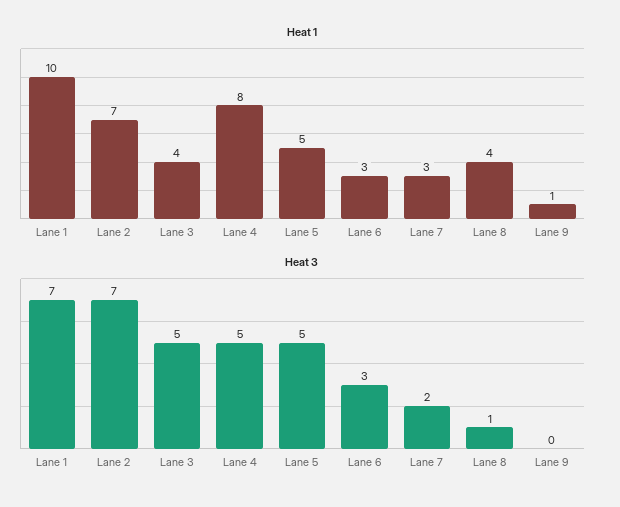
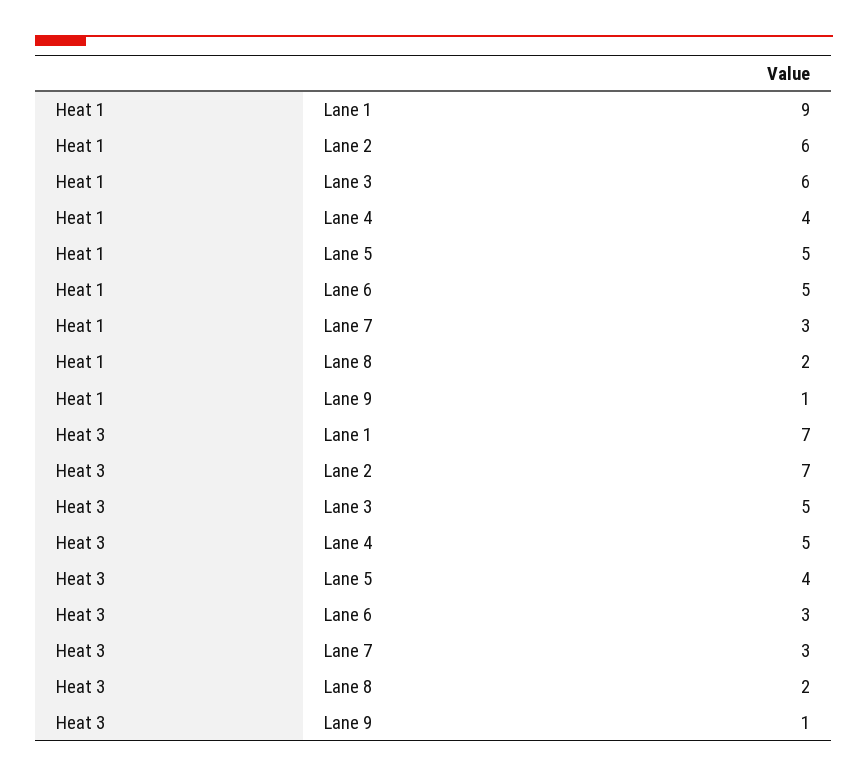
Heat 1, Lane 1: 10 -> 9
Heat 1, Lane 2: 7 -> 6
Heat 1, Lane 3: 4 -> 6
Heat 1, Lane 4: 8 -> 4
Heat 1, Lane 6: 3 -> 5
Heat 1, Lane 8: 4 -> 2
Heat 3, Lane 5: 5 -> 4
Heat 3, Lane 7: 2 -> 3
Heat 3, Lane 8: 1 -> 2
Heat 3, Lane 9: 0 -> 1

